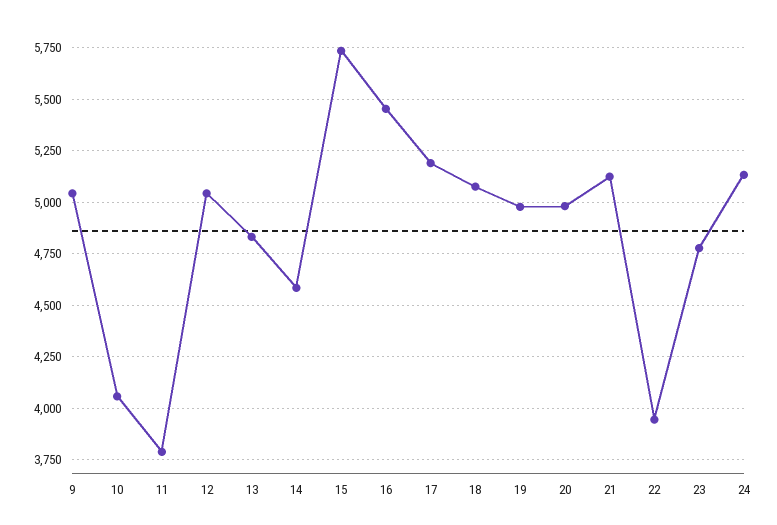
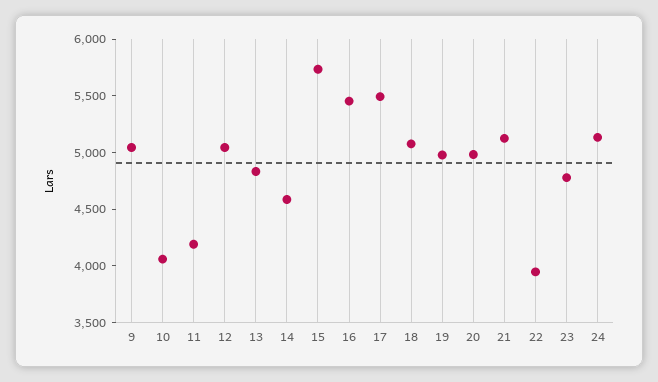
11: 3800 -> 4200
17: 5200 -> 5500

